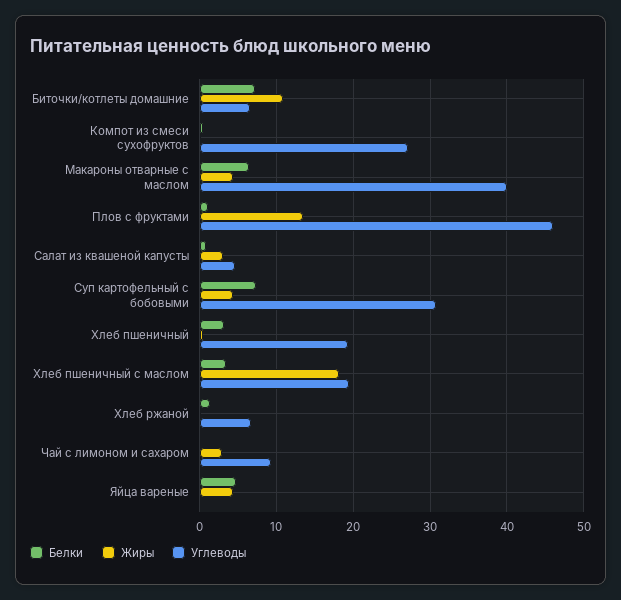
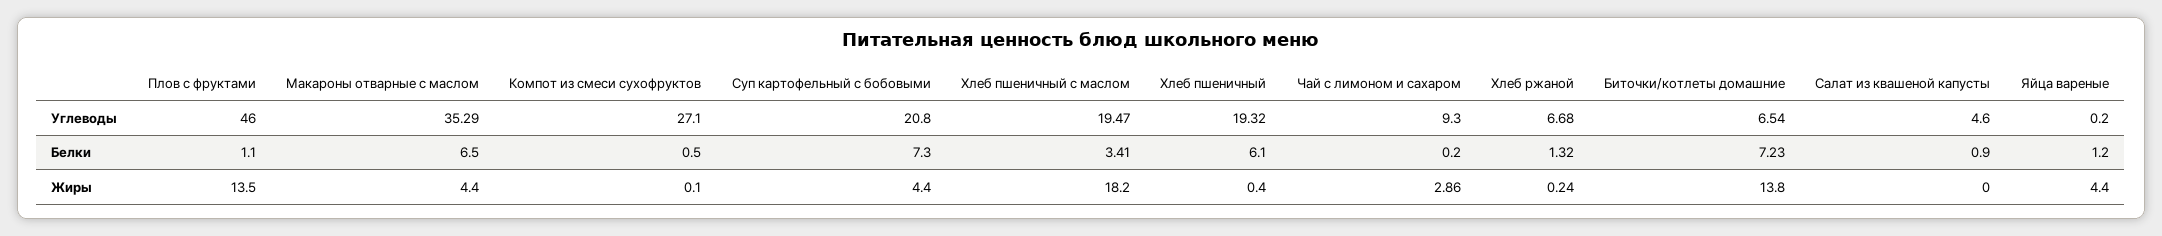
Жиры, Биточки/котлеты домашние: 11 -> 13.8
Углеводы, Макароны отварные с маслом: 40 -> 35.29
Жиры, Салат из квашеной капусты: 3 -> 0
Углеводы, Суп картофельный с бобовыми: 31 -> 20.8
Белки, Хлеб пшеничный: 3 -> 6.1
Белки, Яйца вареные: 5 -> 1.2

